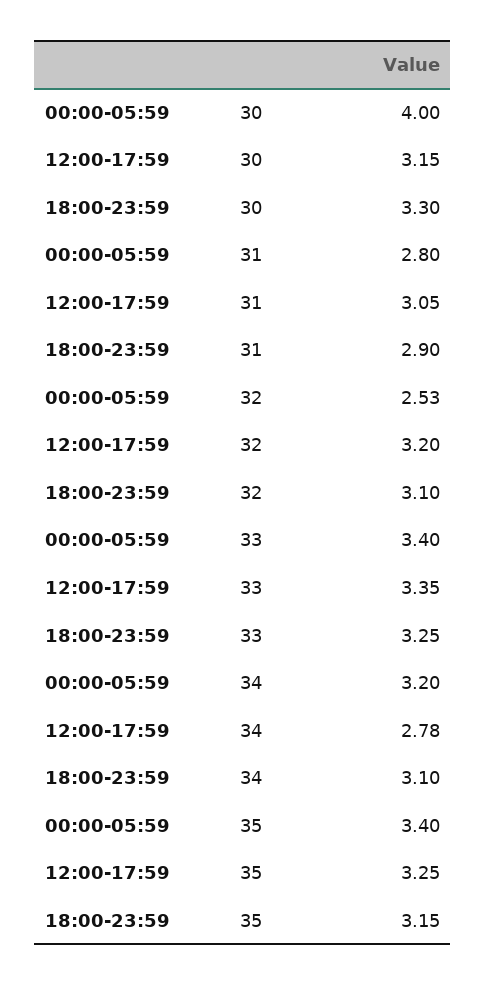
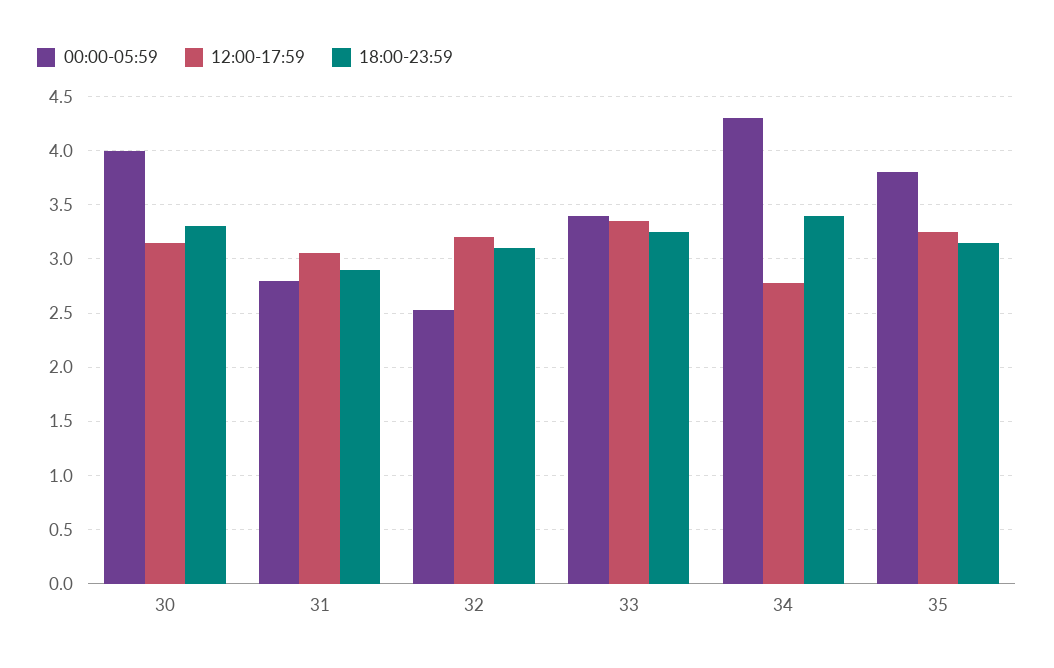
00:00-05:59, 34: 3.2 -> 4.3
18:00-23:59, 34: 3.1 -> 3.4
00:00-05:59, 35: 3.4 -> 3.8

